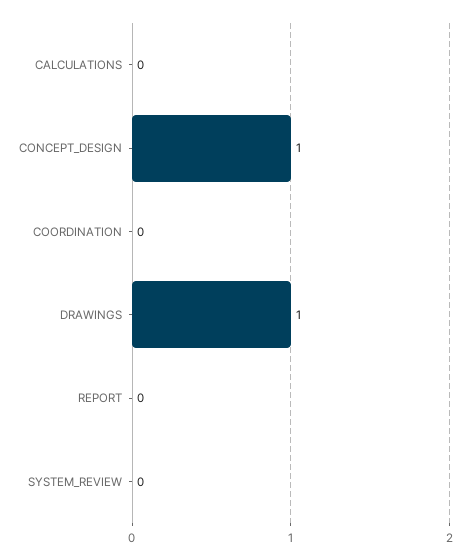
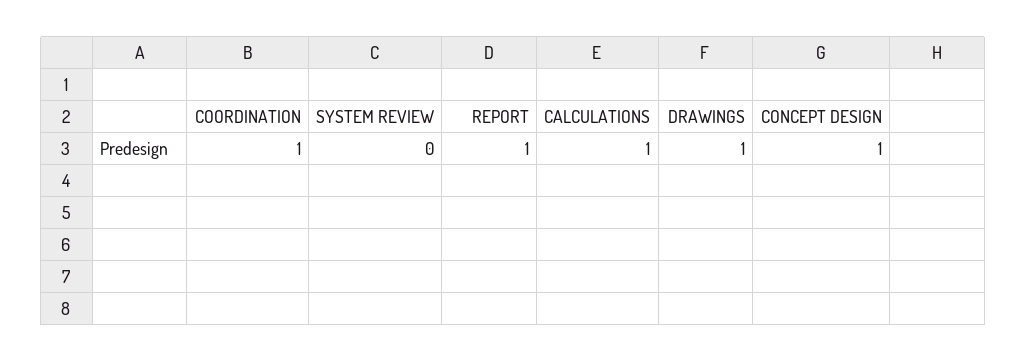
CALCULATIONS: 0 -> 1
COORDINATION: 0 -> 1
REPORT: 0 -> 1

